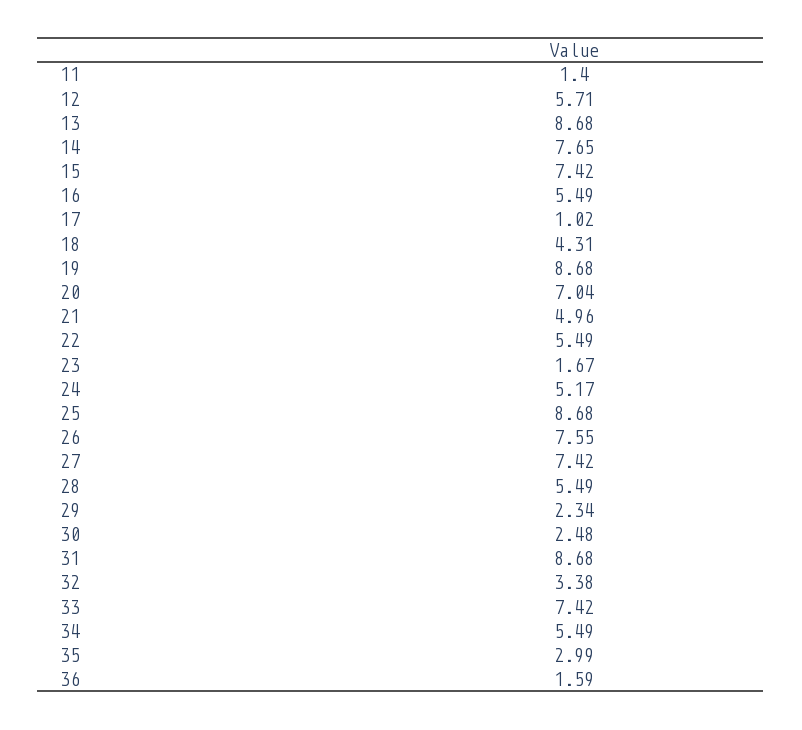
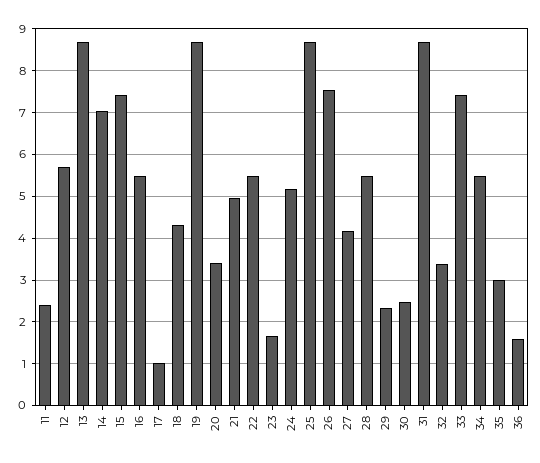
11: 1.4 -> 2.4
14: 7.65 -> 7
20: 7.04 -> 3.4
27: 7.42 -> 4.2

